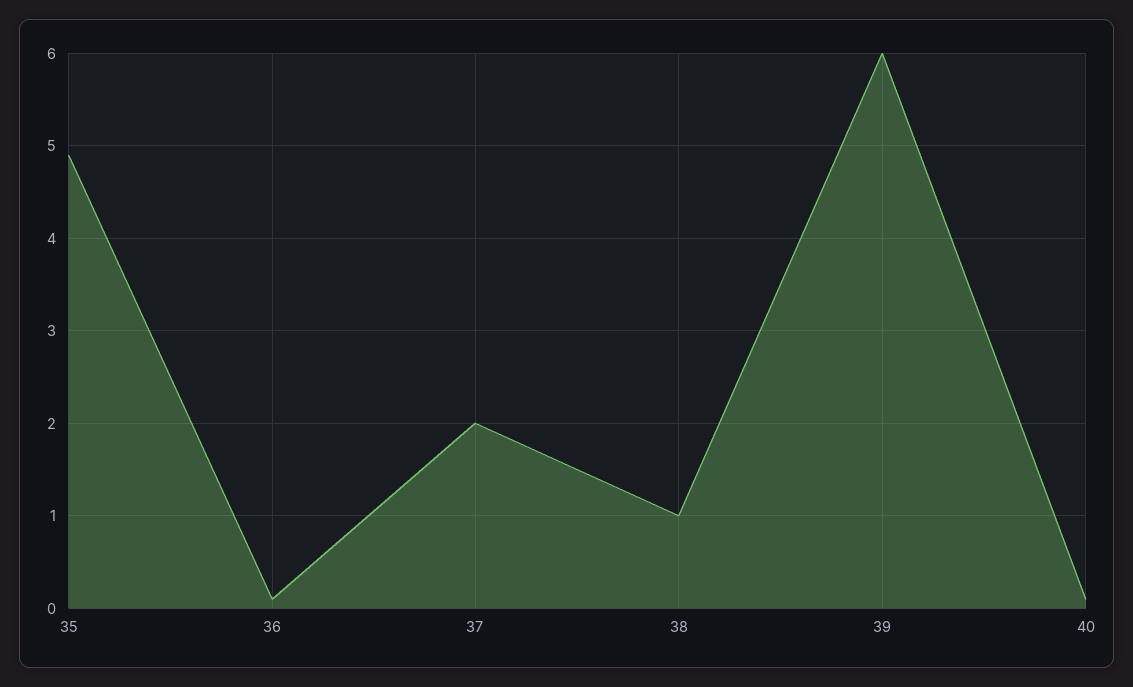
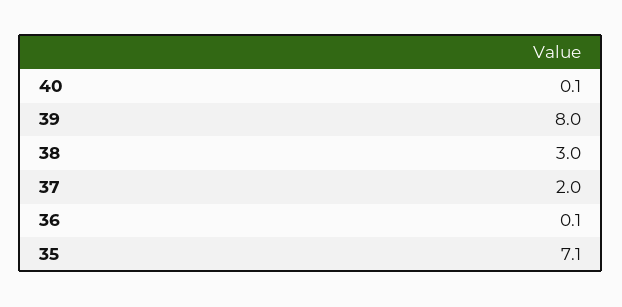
35: 4.9 -> 7.1
38: 1 -> 3
39: 6 -> 8

